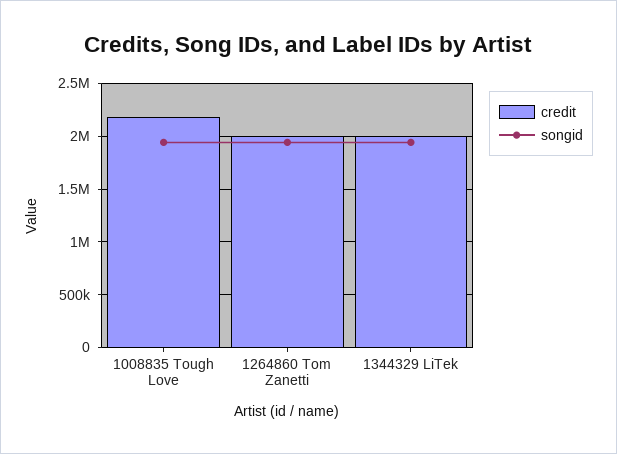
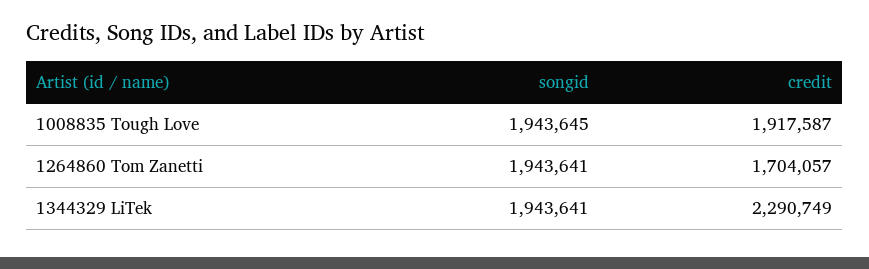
credit, 1008835 Tough Love: 2200000 -> 1917587
credit, 1264860 Tom Zanetti: 2000000 -> 1704057
credit, 1344329 LiTek: 2000000 -> 2290749

